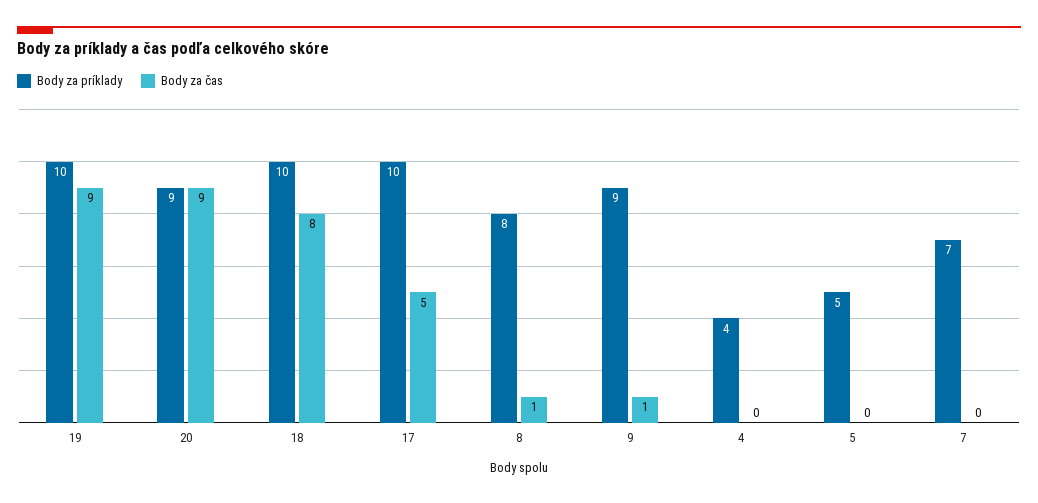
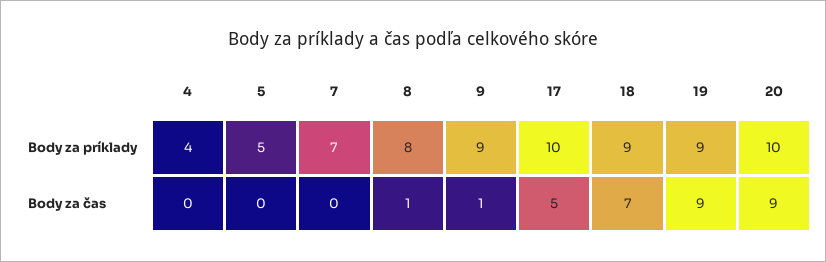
Body za príklady, 19: 10 -> 9
Body za príklady, 20: 9 -> 10
Body za príklady, 18: 10 -> 9
Body za čas, 18: 8 -> 7

